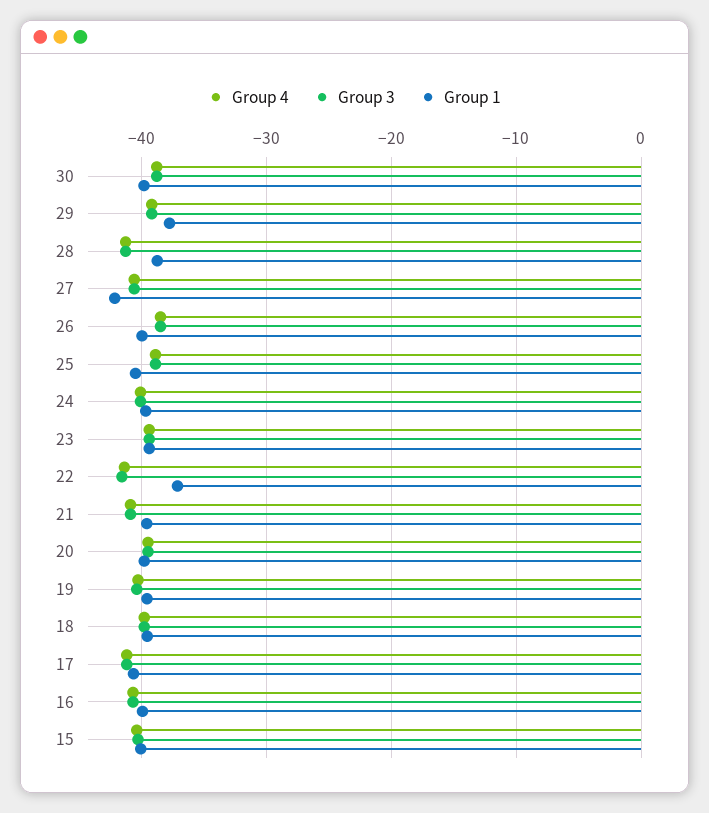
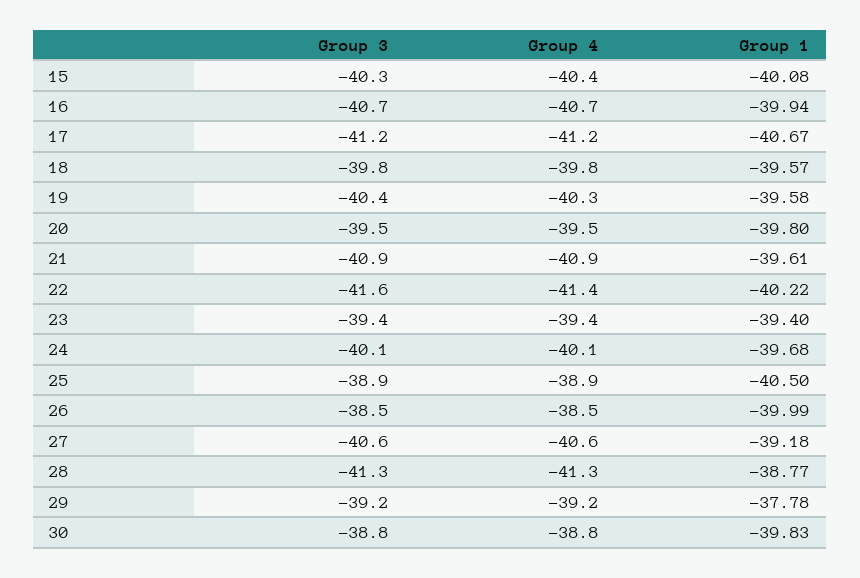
Group 1, 27: -42 -> -39.18
Group 1, 22: -37 -> -40.22

